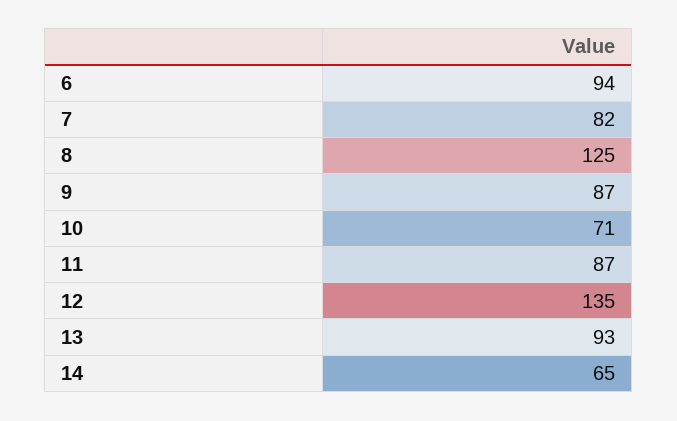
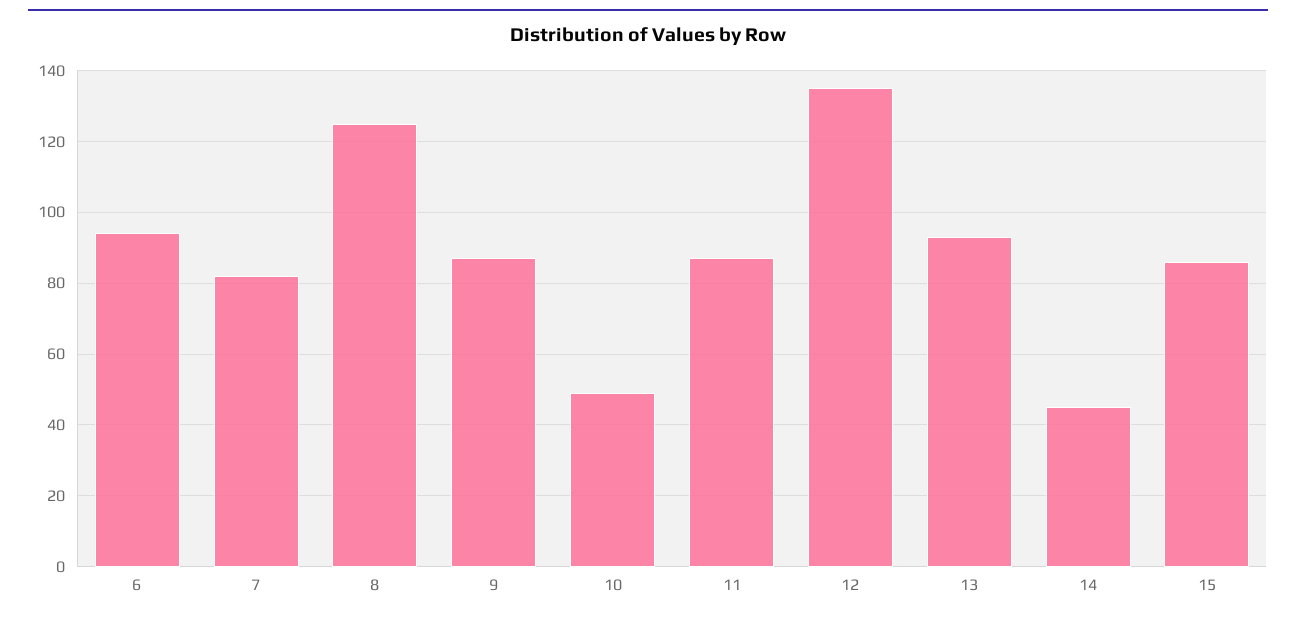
10: 71 -> 50
14: 65 -> 45
15: none -> 85

